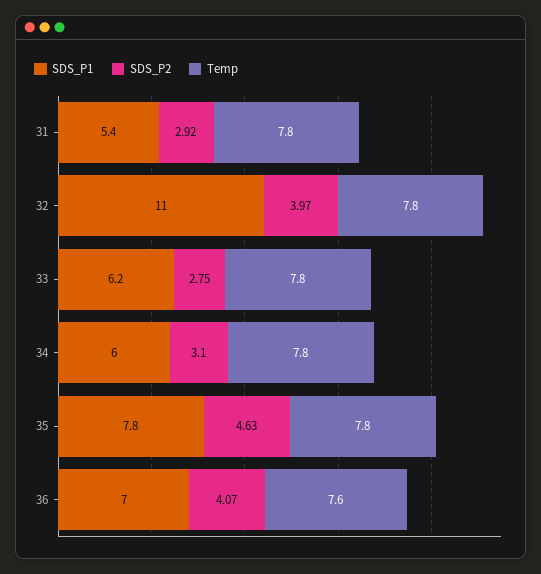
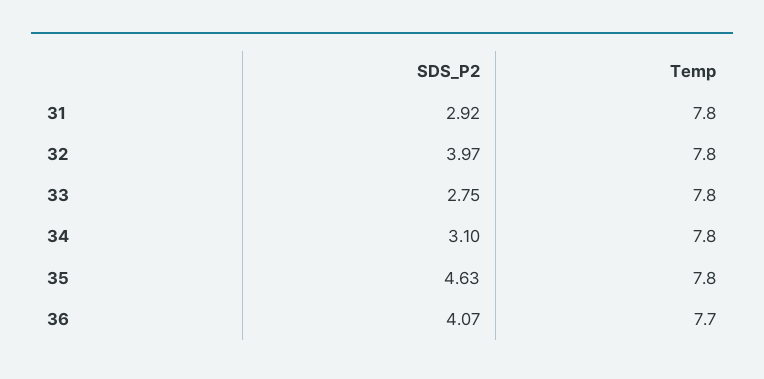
SDS_P1, 31: 5.4 -> none
SDS_P1, 32: 11 -> none
SDS_P1, 33: 6.2 -> none
SDS_P1, 34: 6 -> none
SDS_P1, 35: 7.8 -> none
SDS_P1, 36: 7 -> none
Temp, 36: 7.6 -> 7.7

